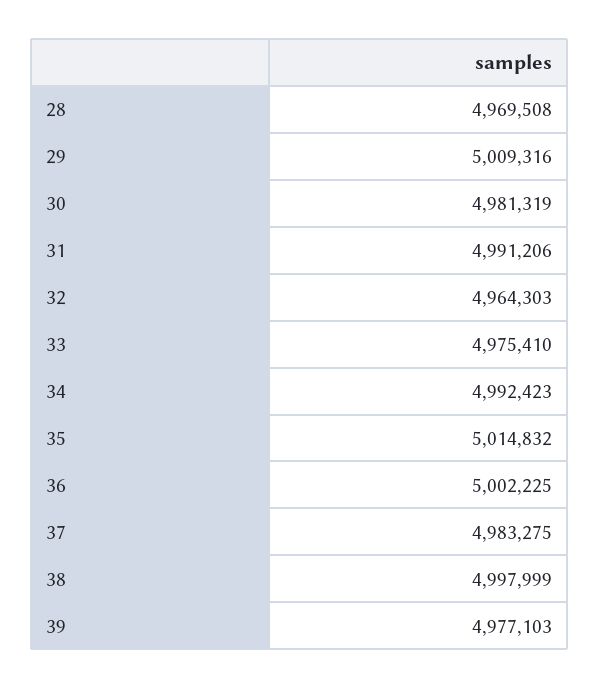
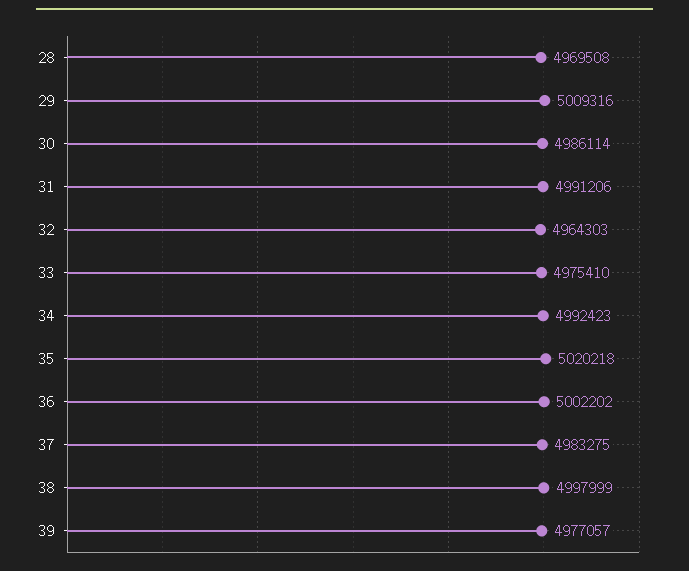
30: 4981319 -> 4986114
35: 5014832 -> 5020218
36: 5002225 -> 5002202
39: 4977103 -> 4977057

